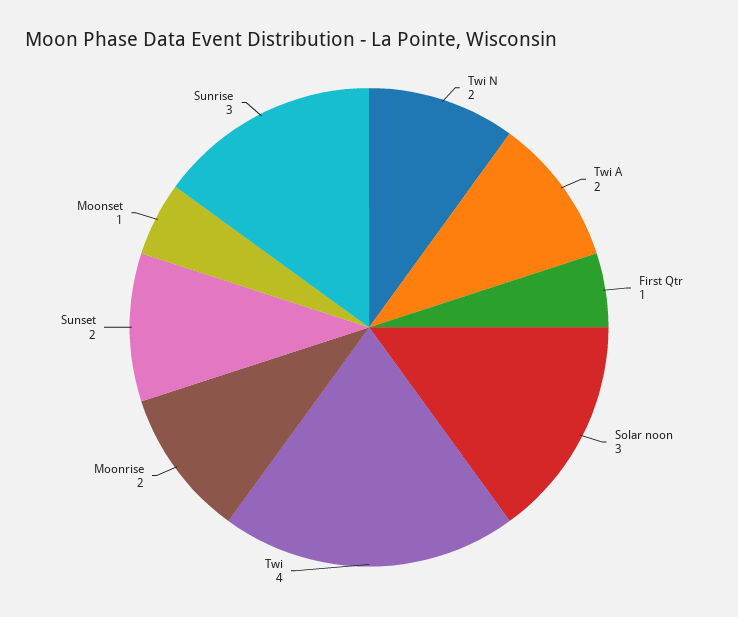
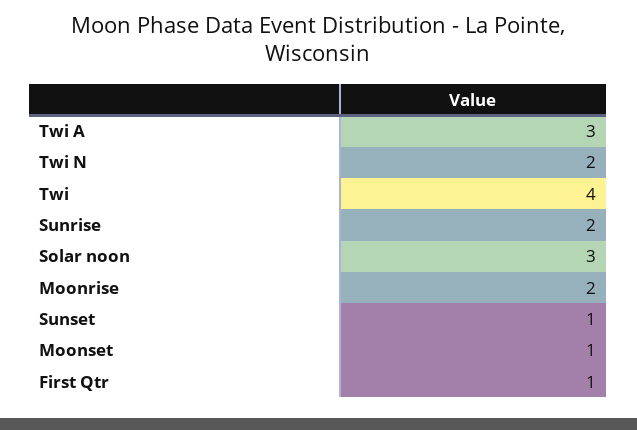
Twi A: 2 -> 3
Sunset: 2 -> 1
Sunrise: 3 -> 2

